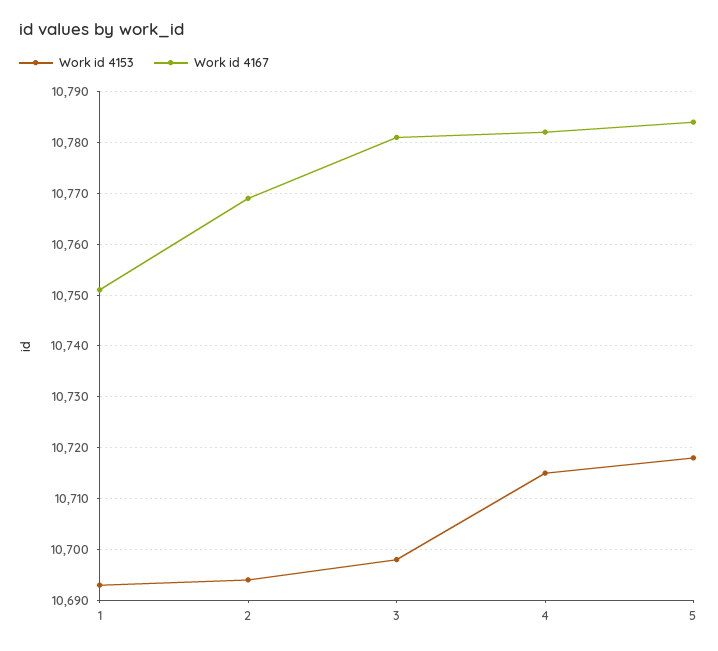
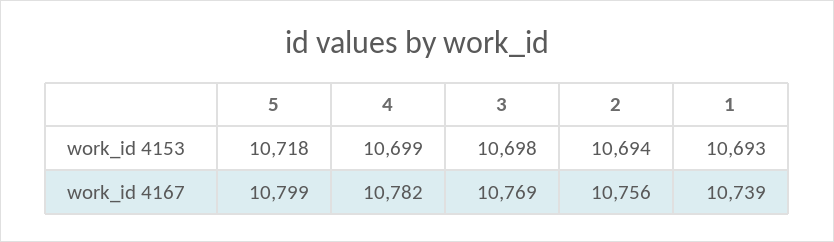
Work id 4167, 1: 10750 -> 10739
Work id 4167, 2: 10770 -> 10756
Work id 4167, 3: 10780 -> 10769
Work id 4153, 4: 10715 -> 10699
Work id 4167, 5: 10785 -> 10799

